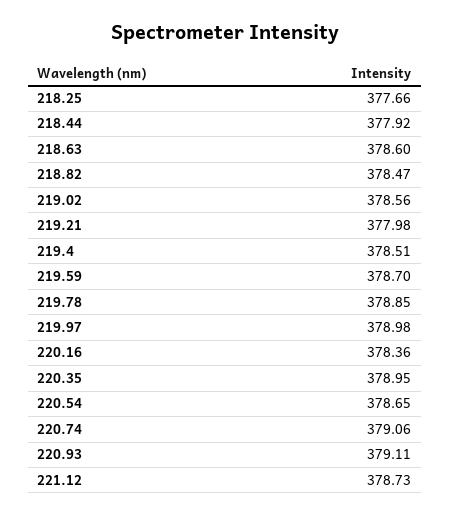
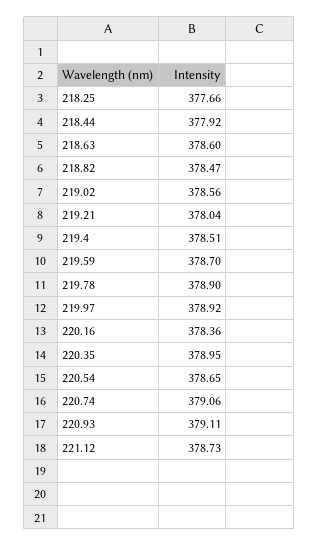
219.21: 377.98 -> 378.04
219.78: 378.85 -> 378.9
219.97: 378.98 -> 378.92

